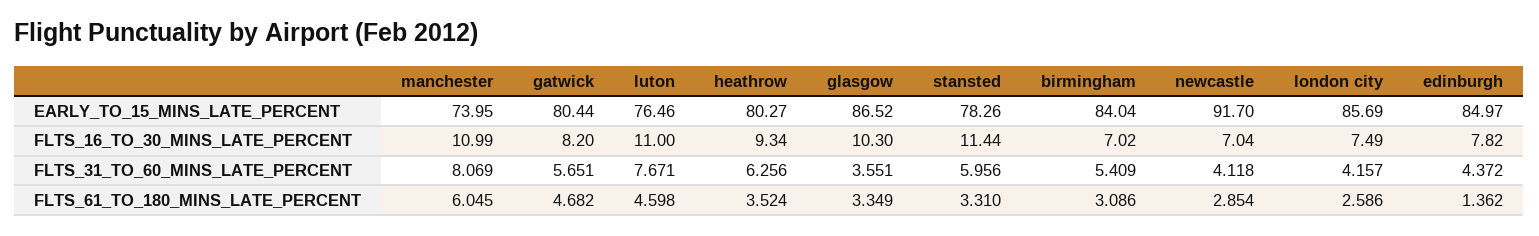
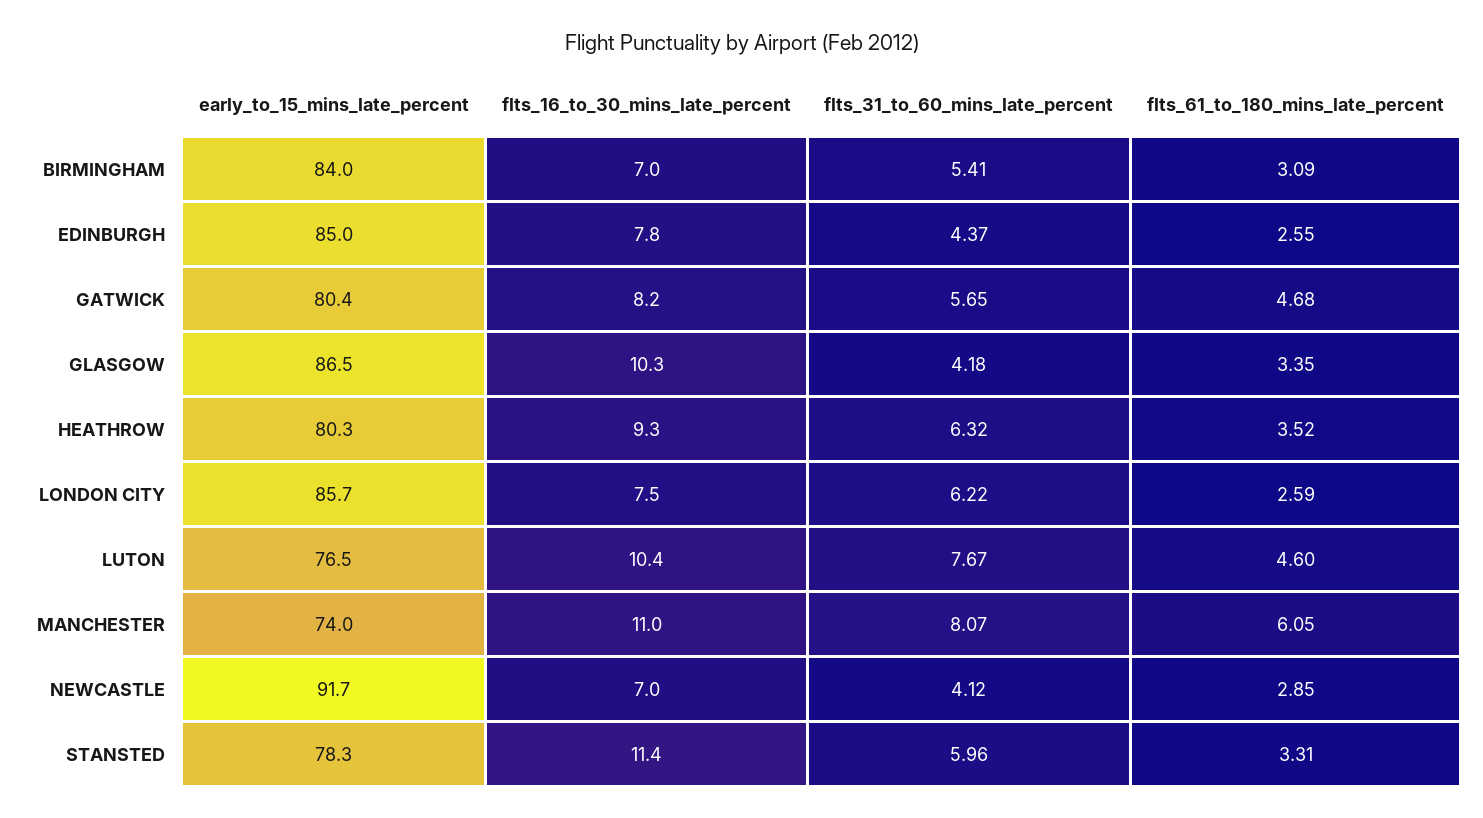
luton, FLTS_16_TO_30_MINS_LATE_PERCENT: 11 -> 10.4
heathrow, FLTS_31_TO_60_MINS_LATE_PERCENT: 6.256 -> 6.32
glasgow, FLTS_31_TO_60_MINS_LATE_PERCENT: 3.551 -> 4.18
london city, FLTS_31_TO_60_MINS_LATE_PERCENT: 4.157 -> 6.22
edinburgh, FLTS_61_TO_180_MINS_LATE_PERCENT: 1.362 -> 2.55

